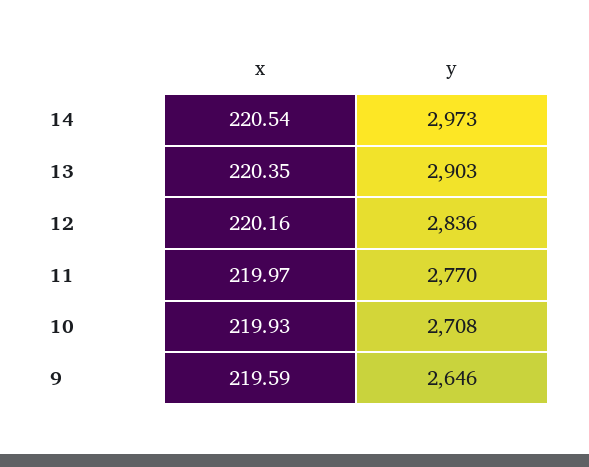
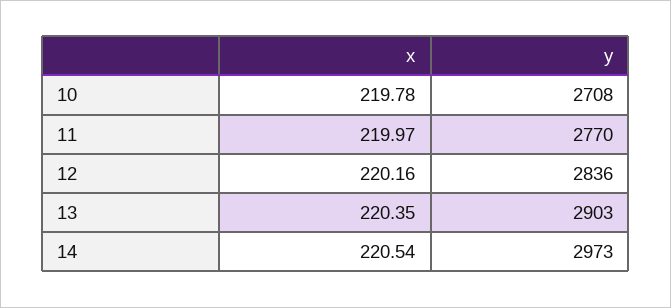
x, 10: 219.93 -> 219.78
x, 9: 219.59 -> none
y, 9: 2646 -> none

